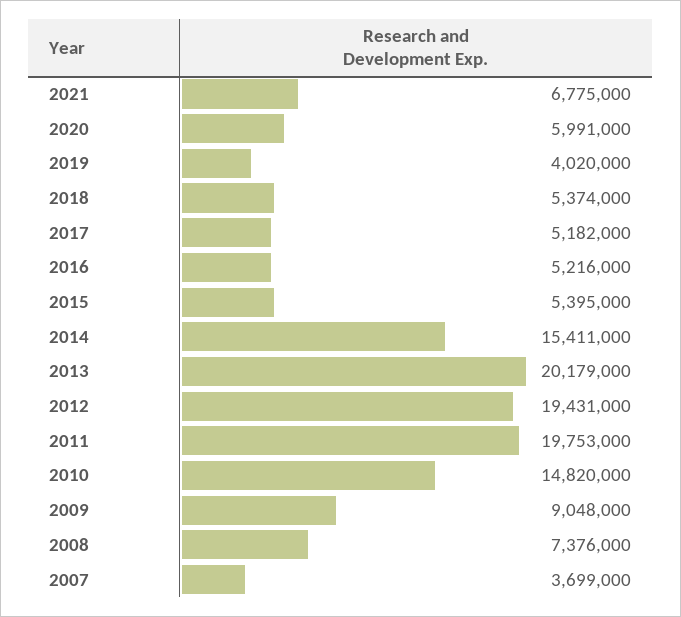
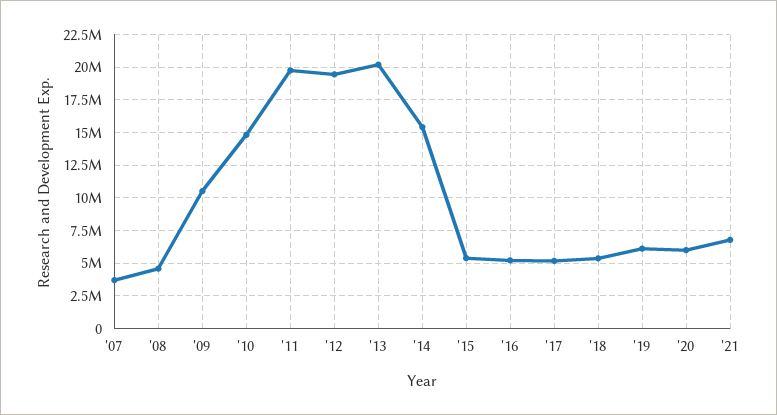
2019: 4020000 -> 6000000
2009: 9048000 -> 10500000
2008: 7376000 -> 4500000

